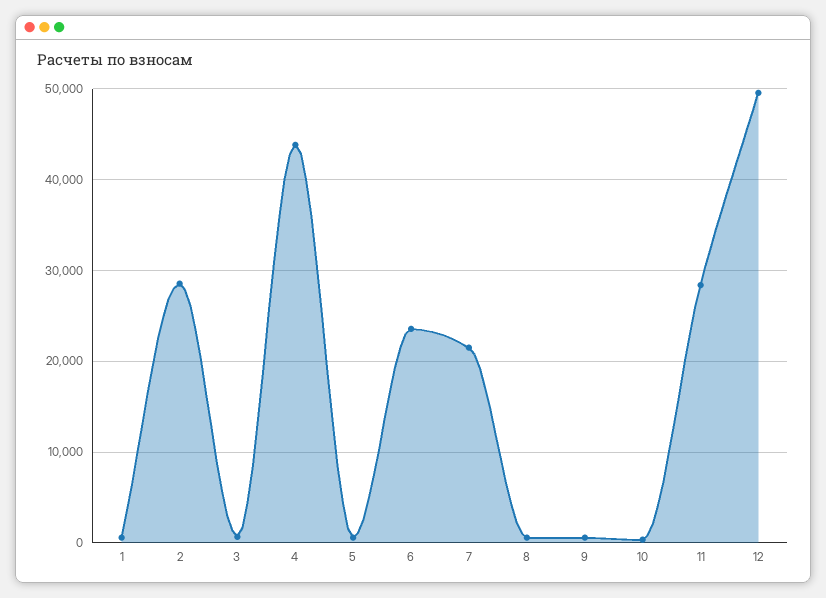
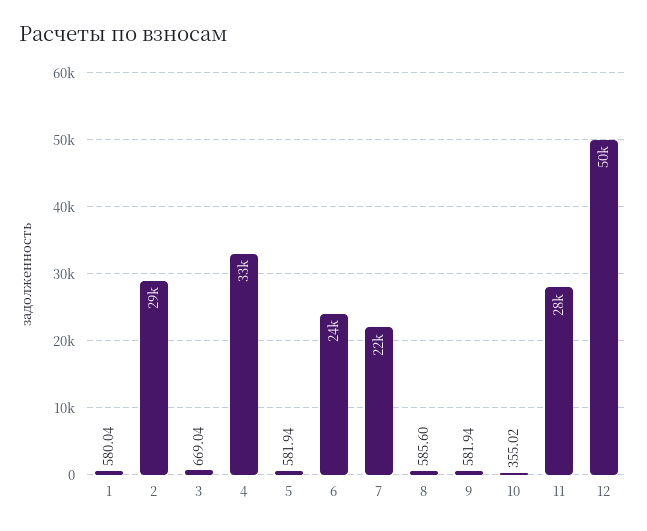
4: 44000 -> 33000

